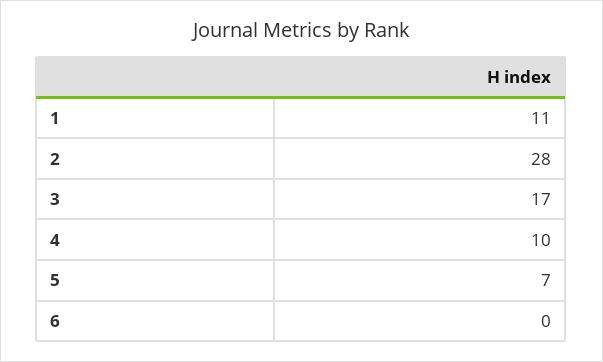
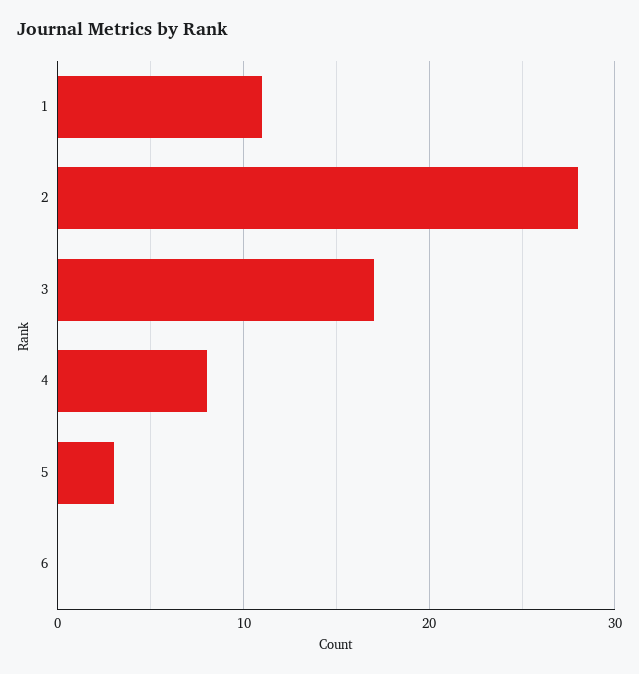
4: 10 -> 8
5: 7 -> 3

